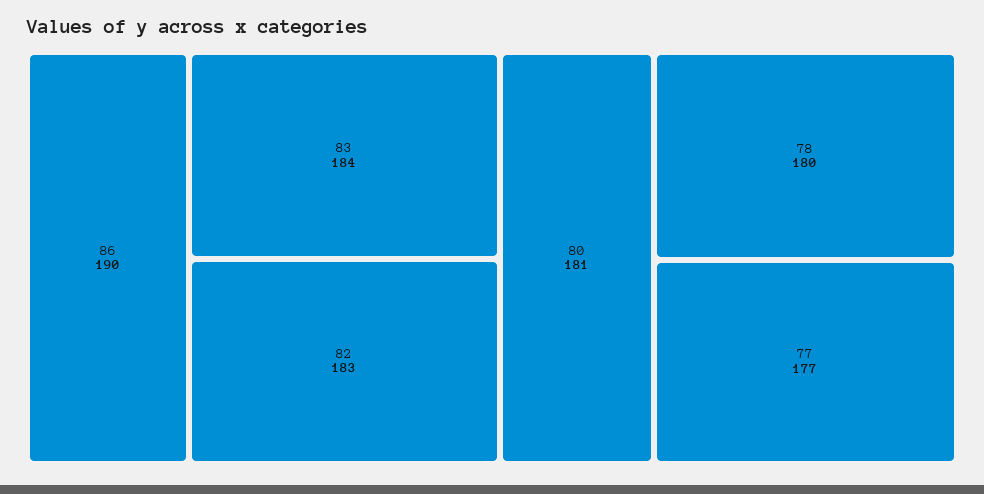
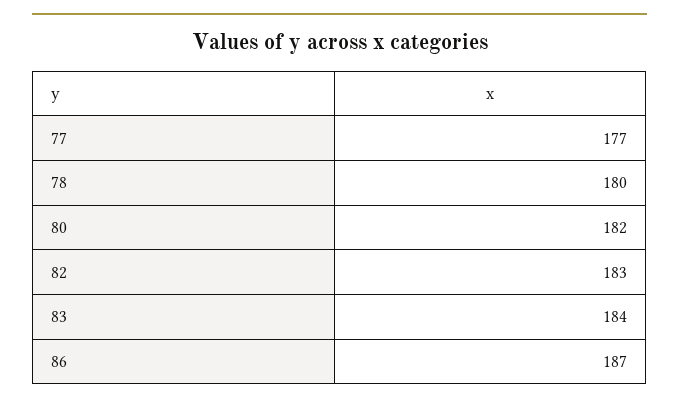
86: 190 -> 187
80: 181 -> 182

